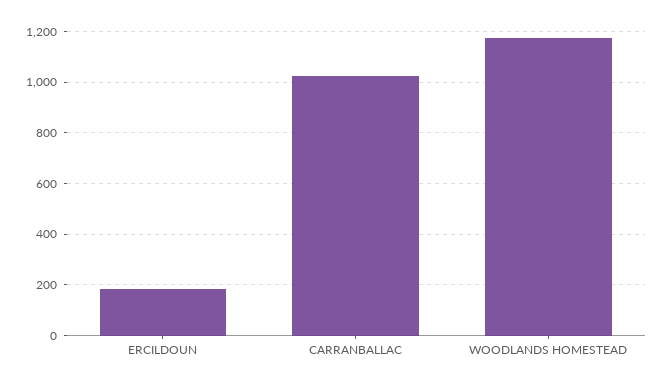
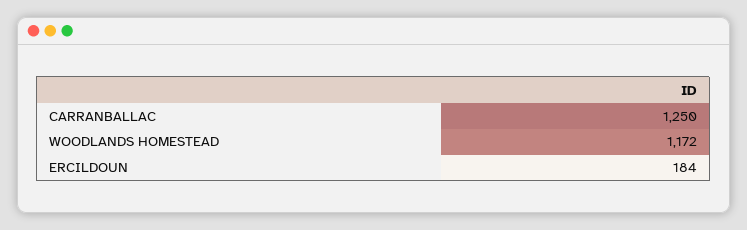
CARRANBALLAC: 1025 -> 1250

